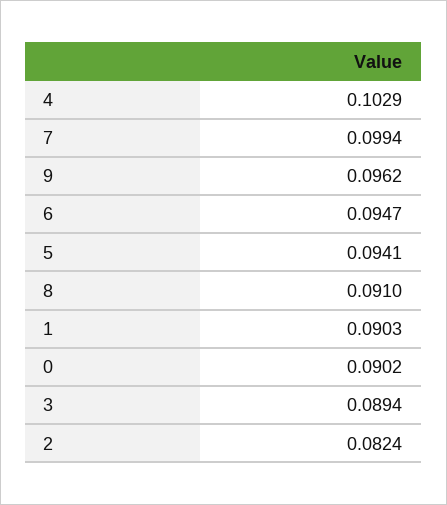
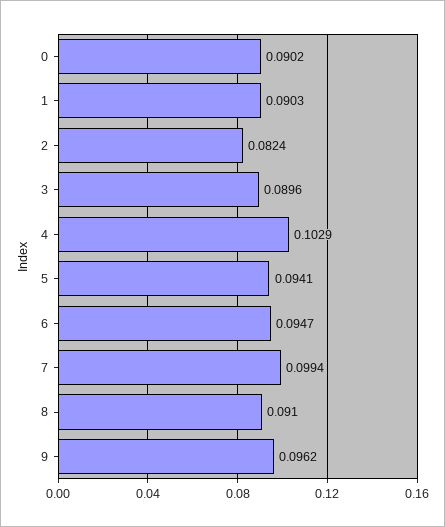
3: 0.0894 -> 0.0896

